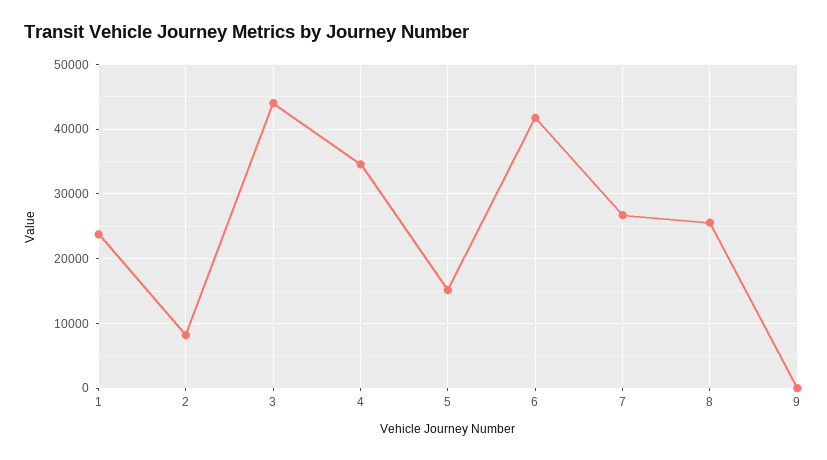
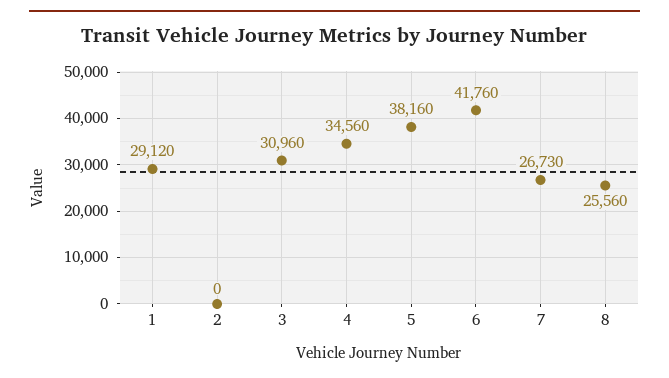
1: 24000 -> 29120
2: 8000 -> 0
3: 44000 -> 30960
5: 15000 -> 38160
9: 0 -> none

